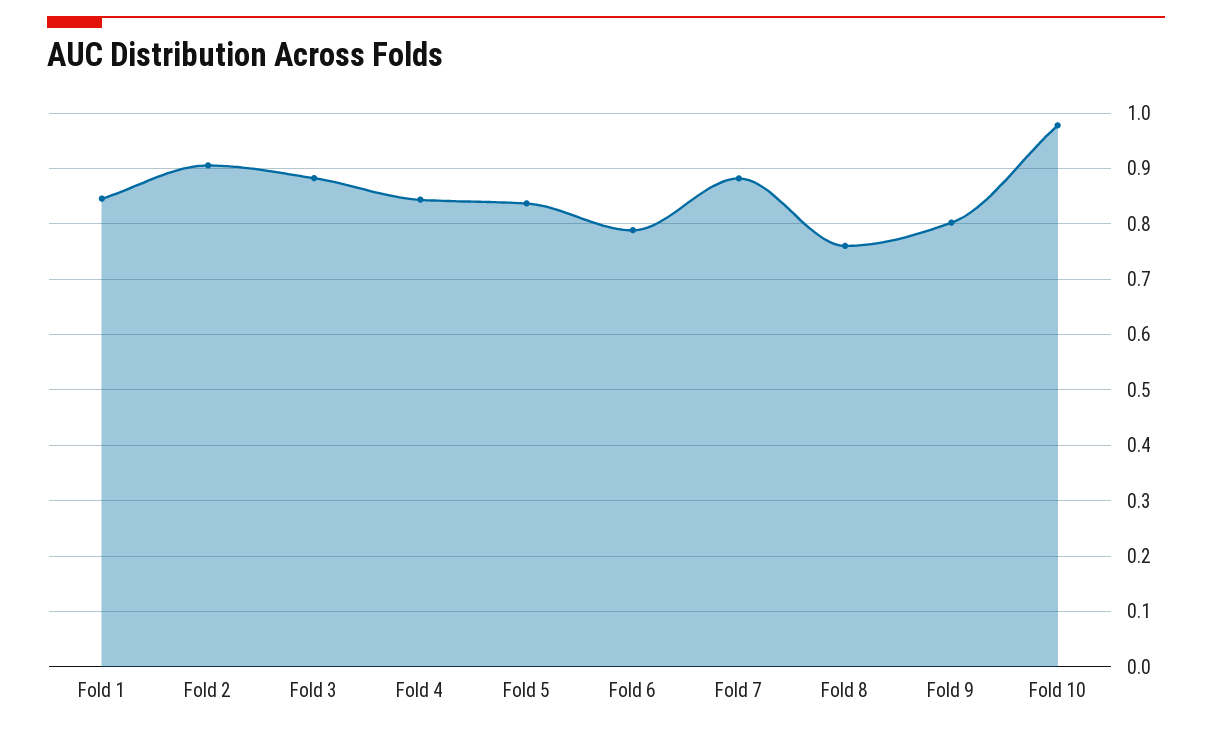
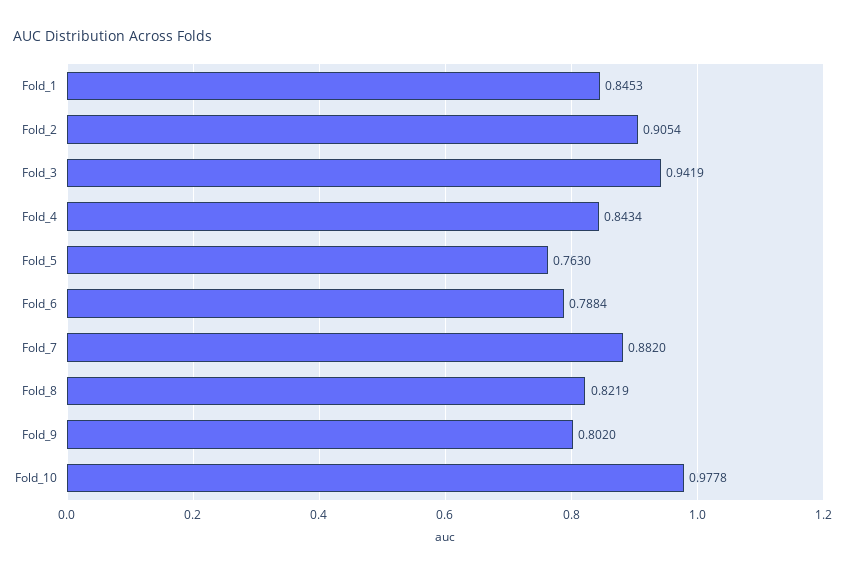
Fold 3: 0.88 -> 0.9419
Fold 5: 0.84 -> 0.763
Fold 8: 0.76 -> 0.8219

